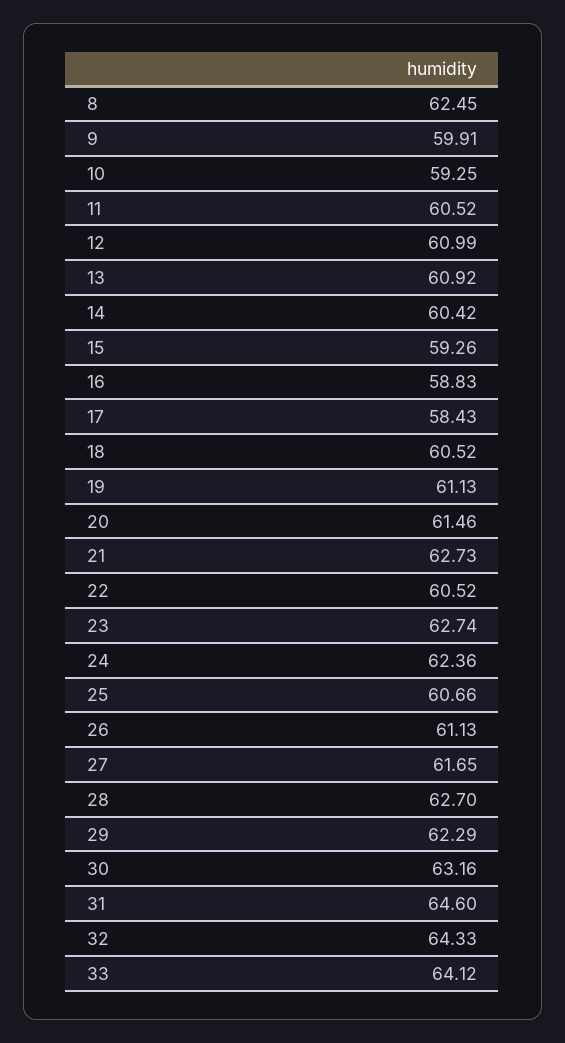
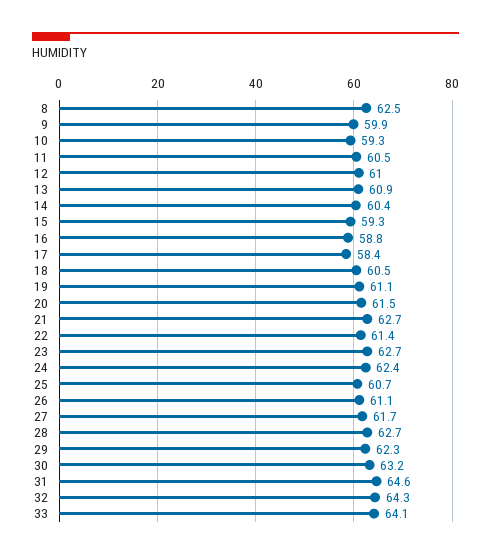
22: 60.52 -> 61.4

